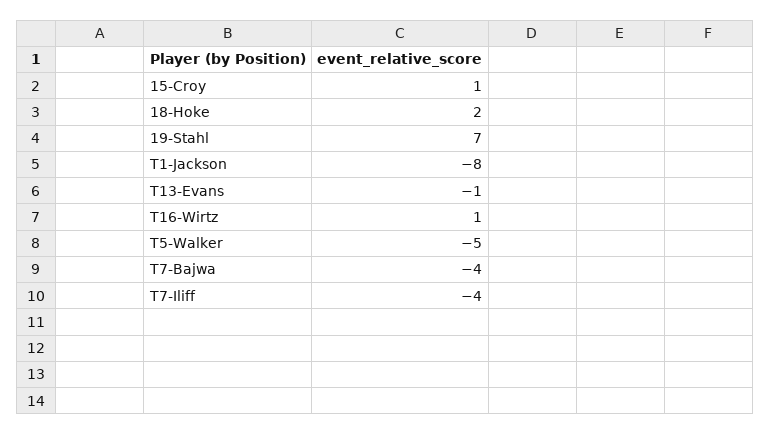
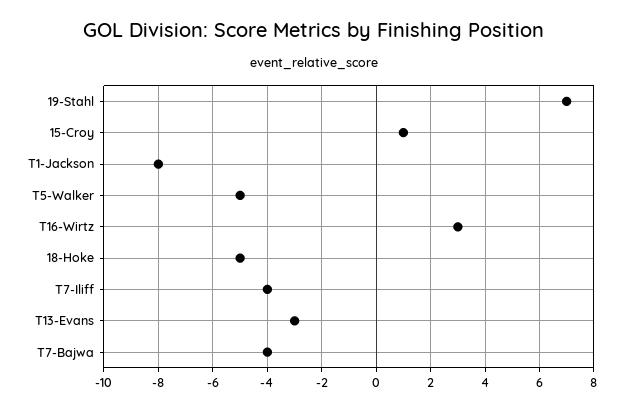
18-Hoke: 2 -> -5
T13-Evans: -1 -> -3
T16-Wirtz: 1 -> 3

